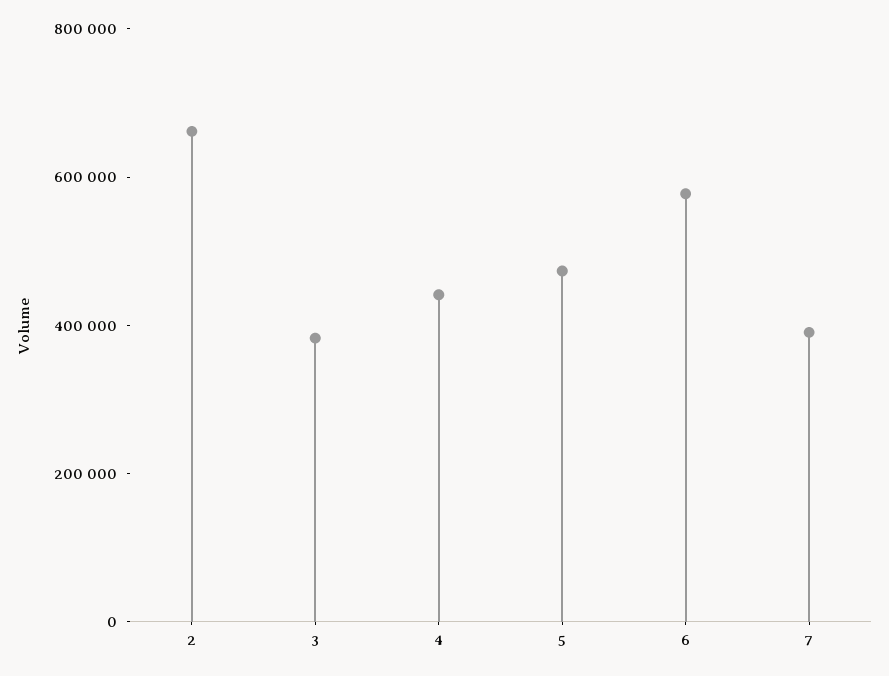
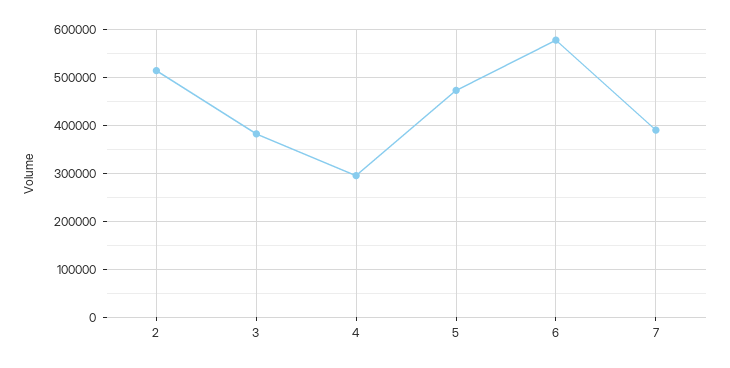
2: 650000 -> 520000
4: 450000 -> 300000

